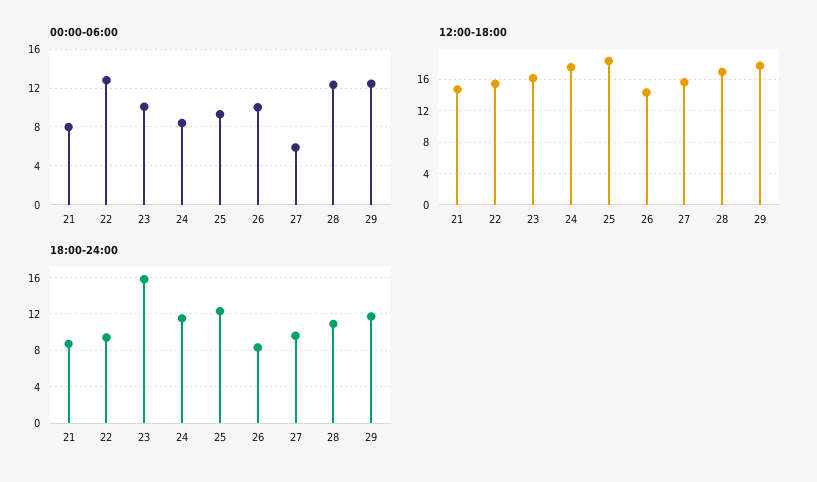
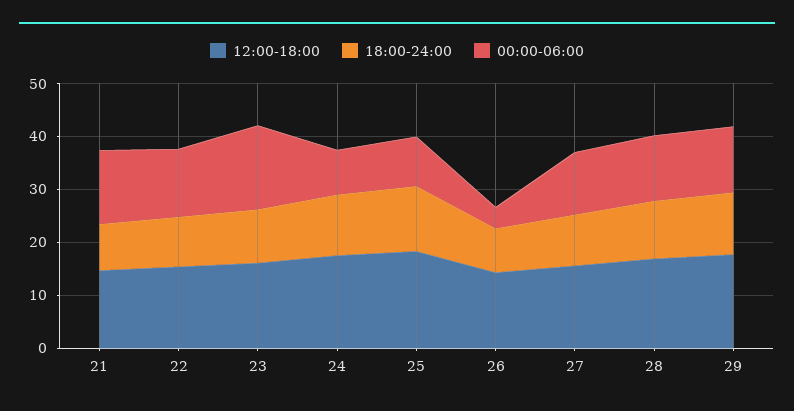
00:00-06:00, 21: 8 -> 14
00:00-06:00, 23: 10 -> 16
00:00-06:00, 26: 10 -> 4
00:00-06:00, 27: 6 -> 12
18:00-24:00, 23: 16 -> 10

